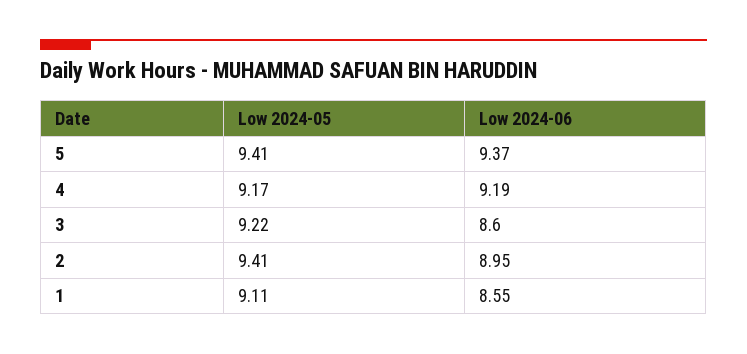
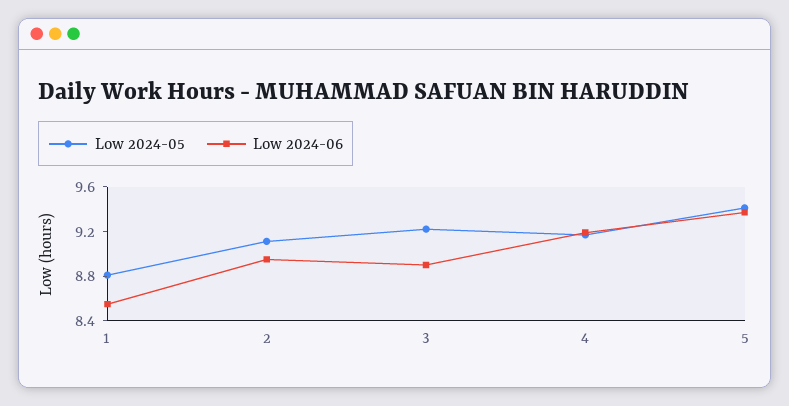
Low 2024-06, 3: 8.6 -> 8.9
Low 2024-05, 2: 9.41 -> 9.1
Low 2024-05, 1: 9.11 -> 8.8

